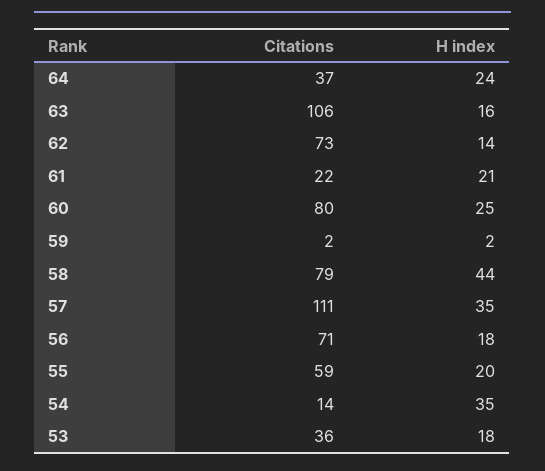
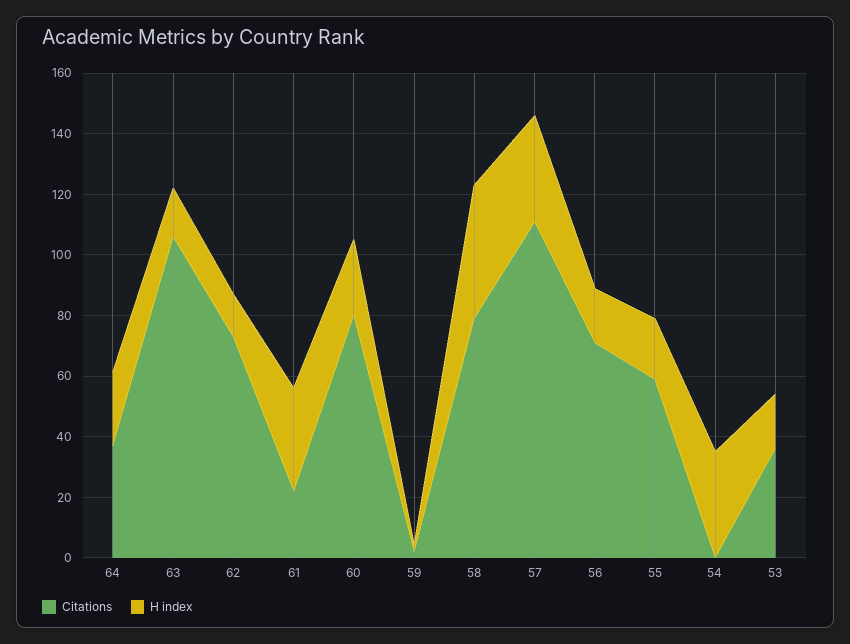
H index, 61: 21 -> 35
Citations, 54: 14 -> 0

